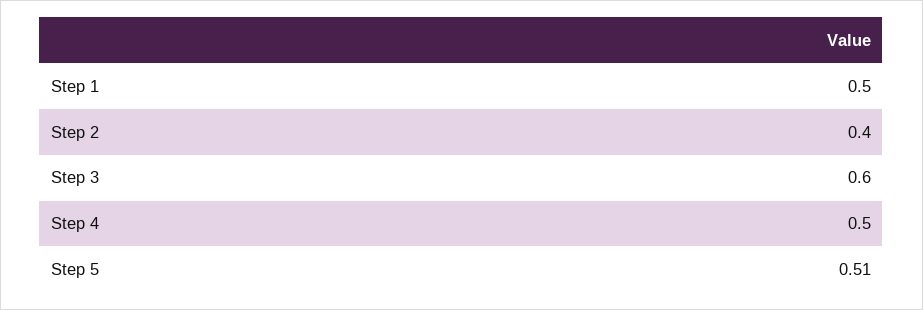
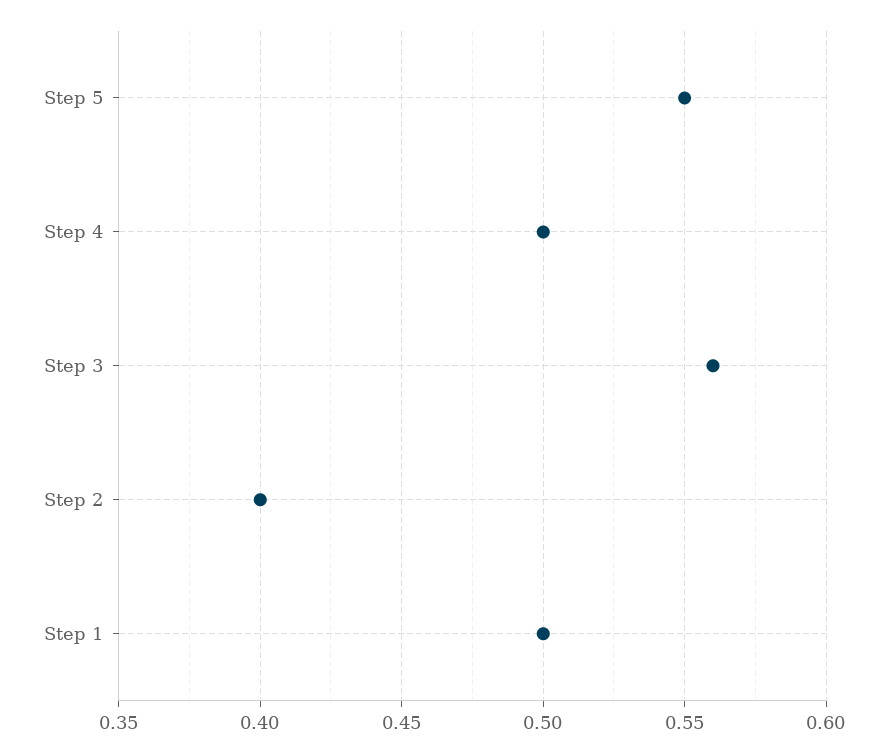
Step 3: 0.6 -> 0.56
Step 5: 0.51 -> 0.55

